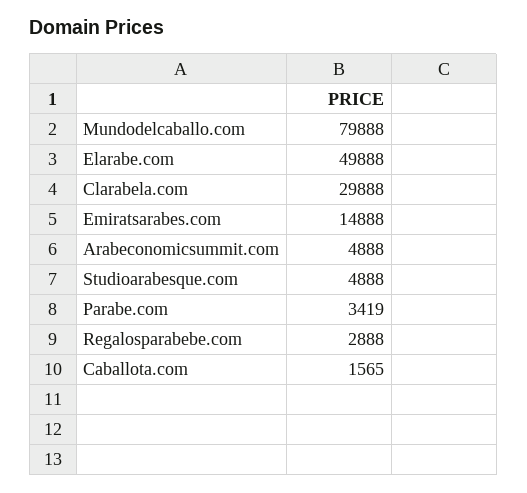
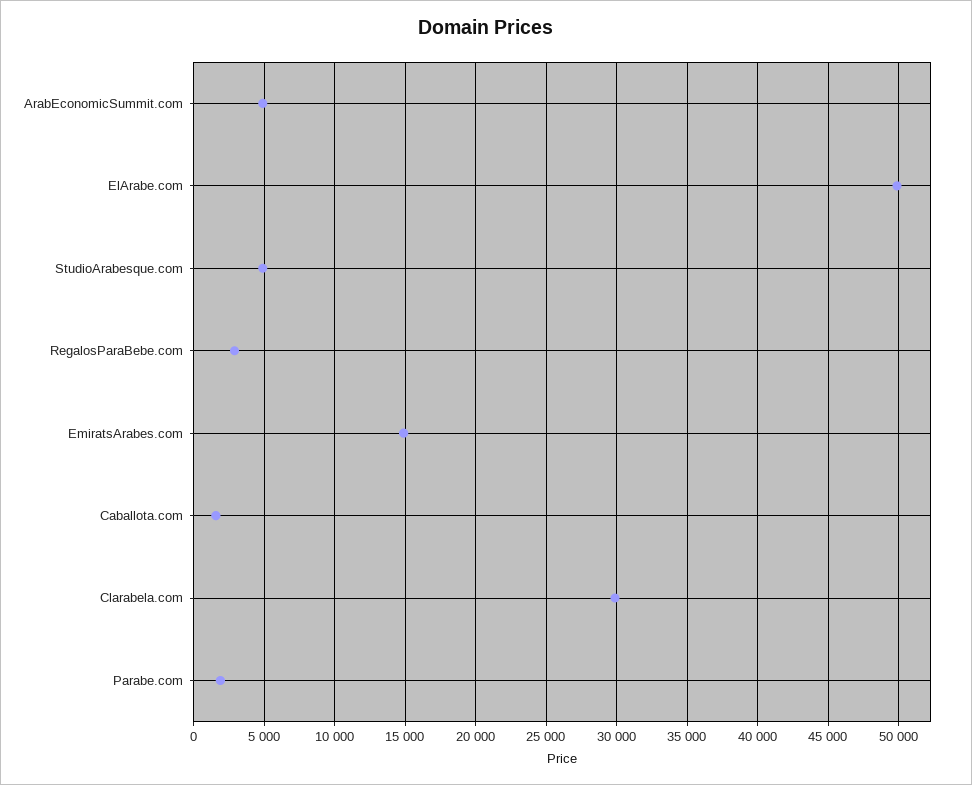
Mundodelcaballo.com: 79888 -> none
Parabe.com: 3419 -> 2000

